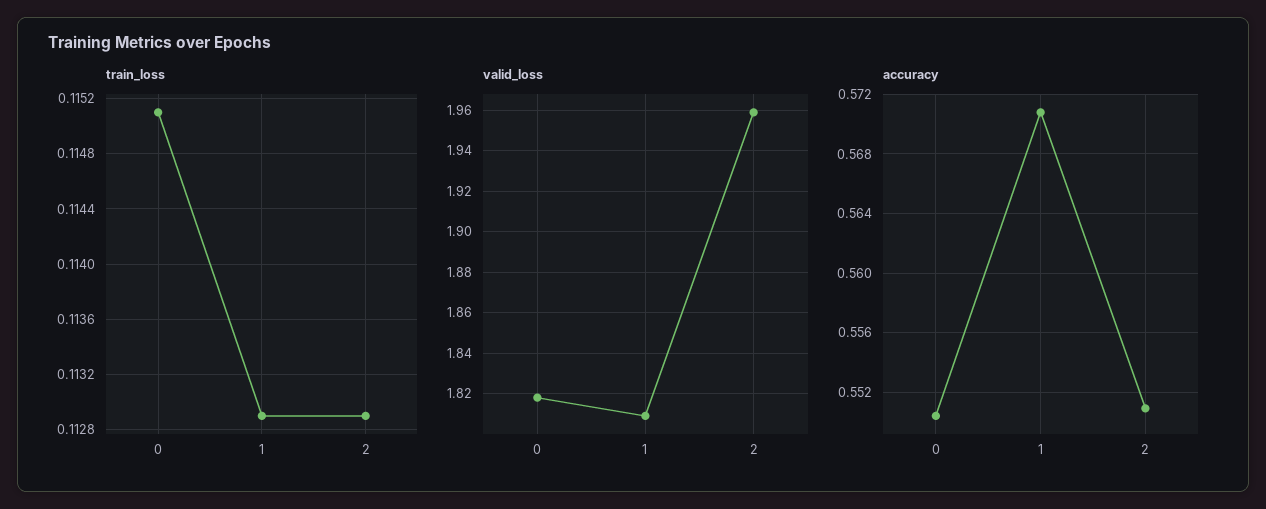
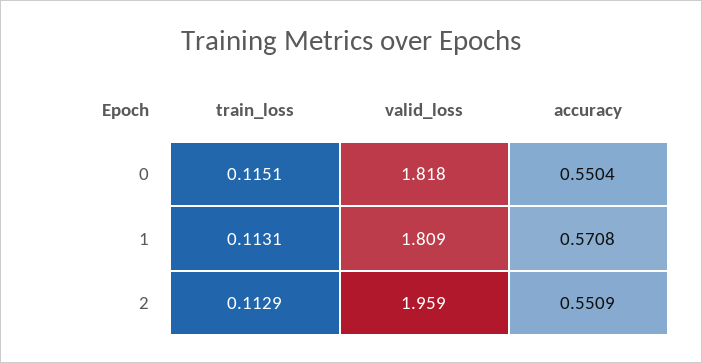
train_loss, 1: 0.1129 -> 0.1131

